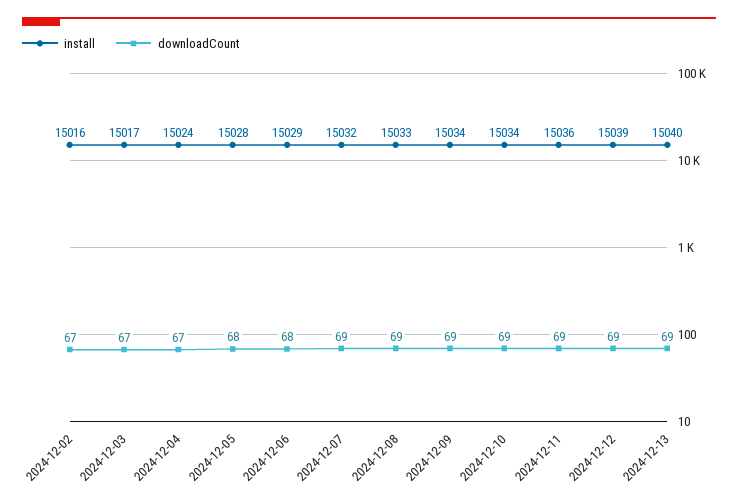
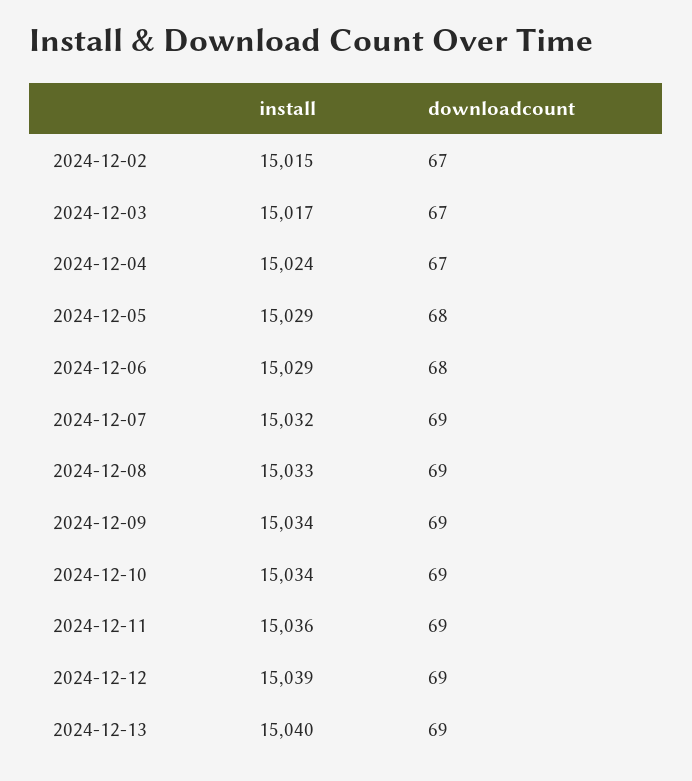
install, 2024-12-02: 15016 -> 15015
install, 2024-12-05: 15028 -> 15029

